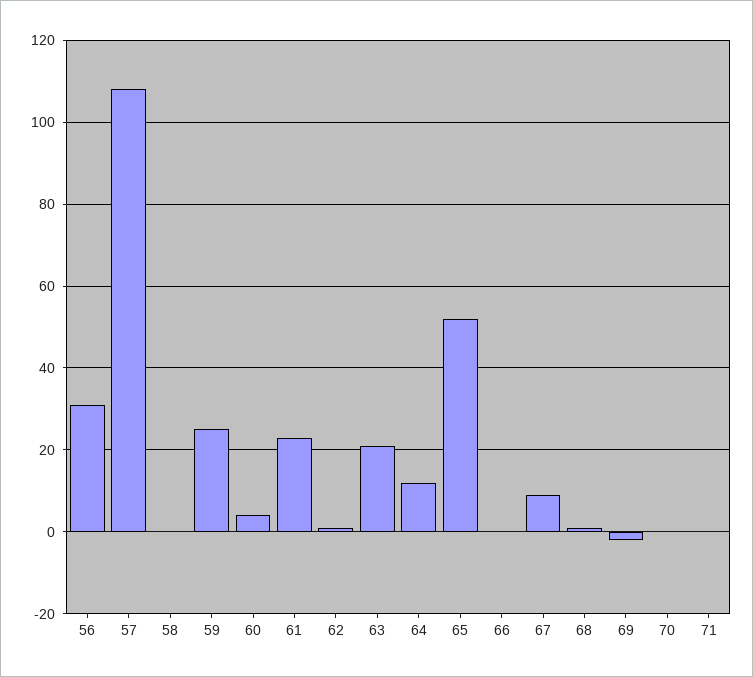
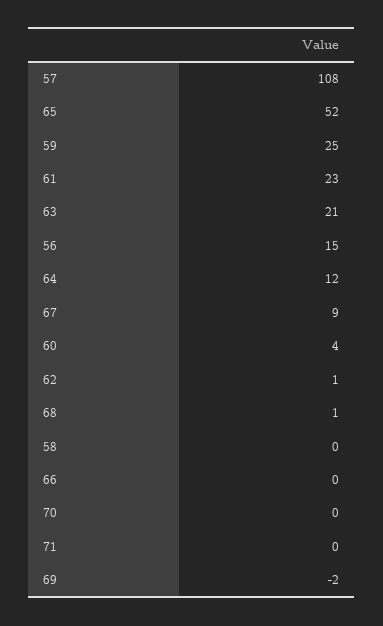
56: 30 -> 15

